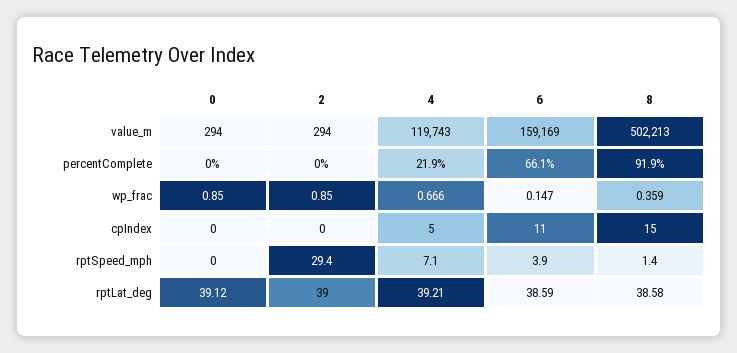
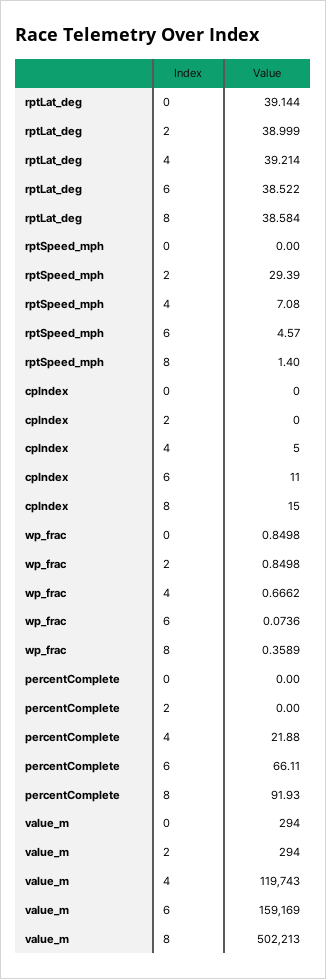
6, wp_frac: 0.147 -> 0.0736
6, rptSpeed_mph: 3.9 -> 4.57
0, rptLat_deg: 39.12 -> 39.144
6, rptLat_deg: 38.59 -> 38.522

